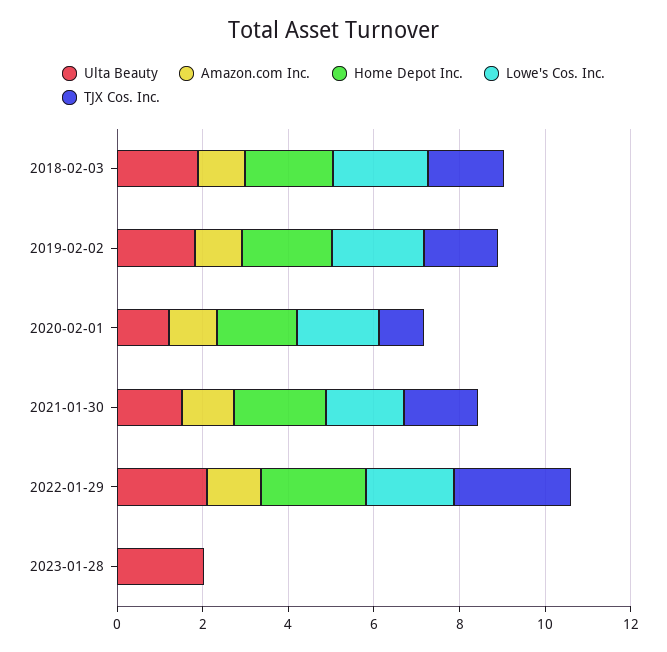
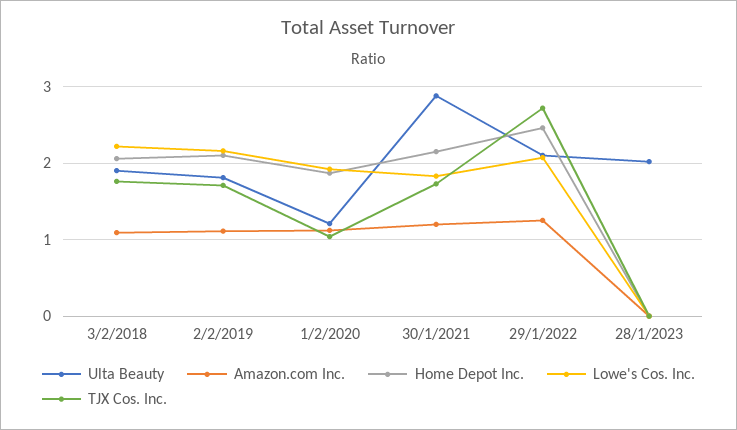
Ulta Beauty, 2021-01-30: 1.5 -> 2.9

